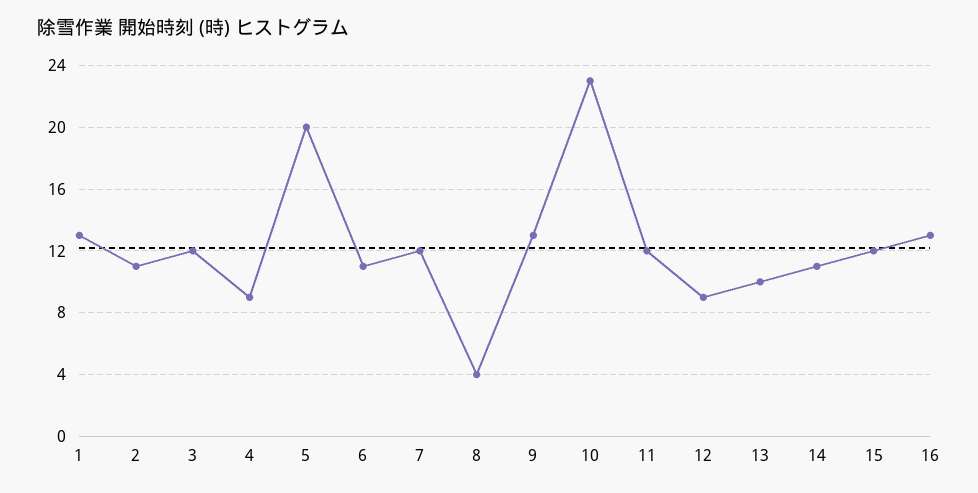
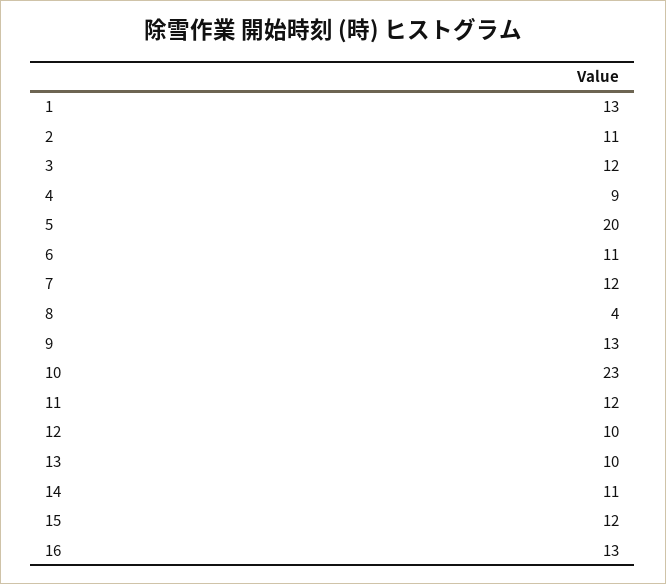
12: 9 -> 10

